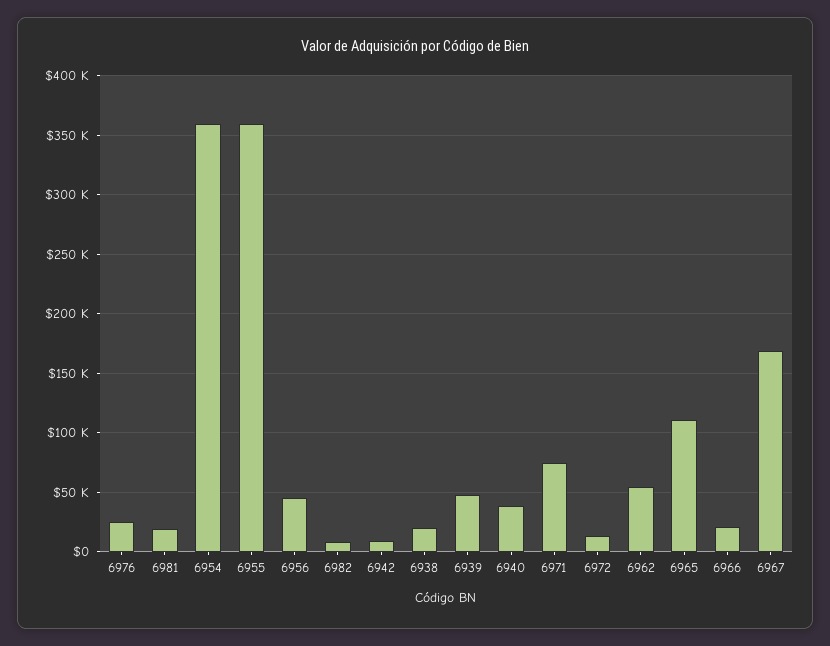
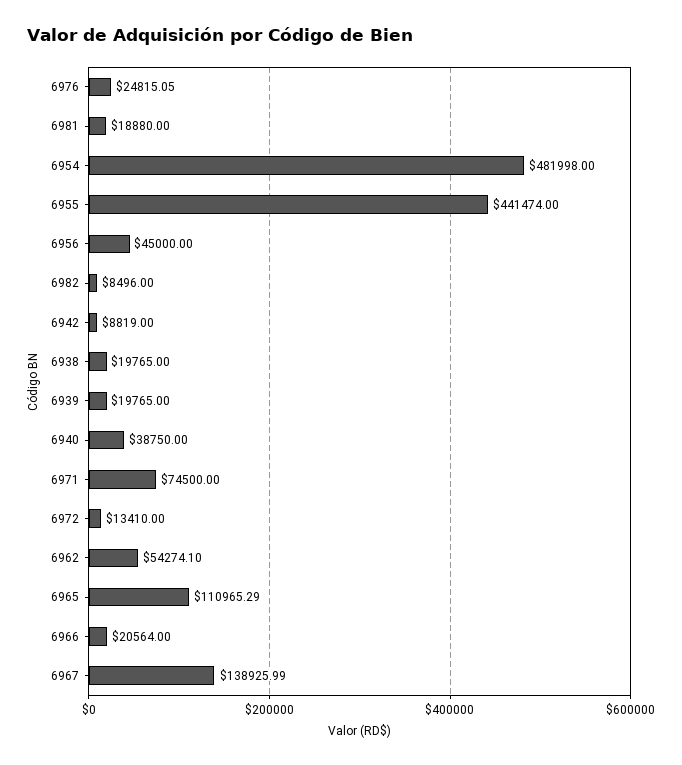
6954: 360000 -> 481998
6955: 360000 -> 441474
6939: 50000 -> 19765
6967: 170000 -> 138925.99

